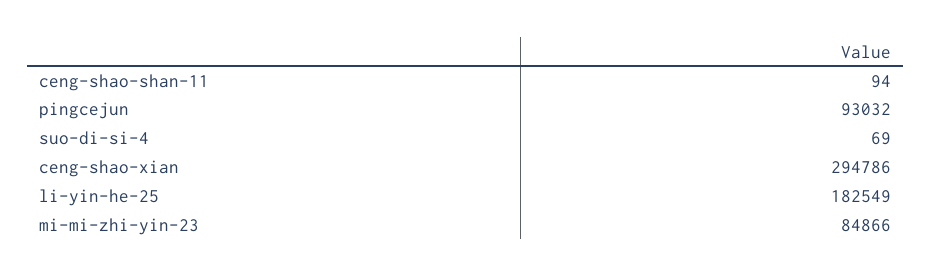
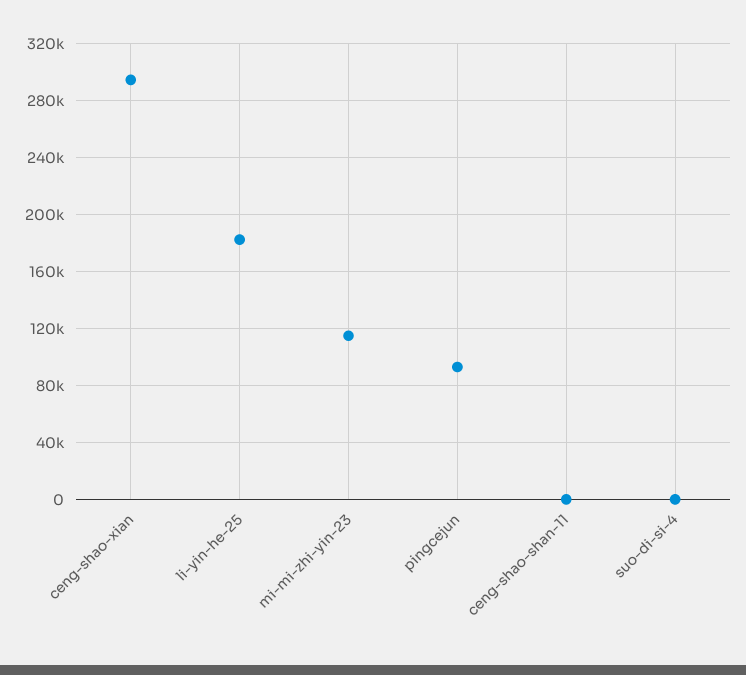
mi-mi-zhi-yin-23: 84866 -> 115000

